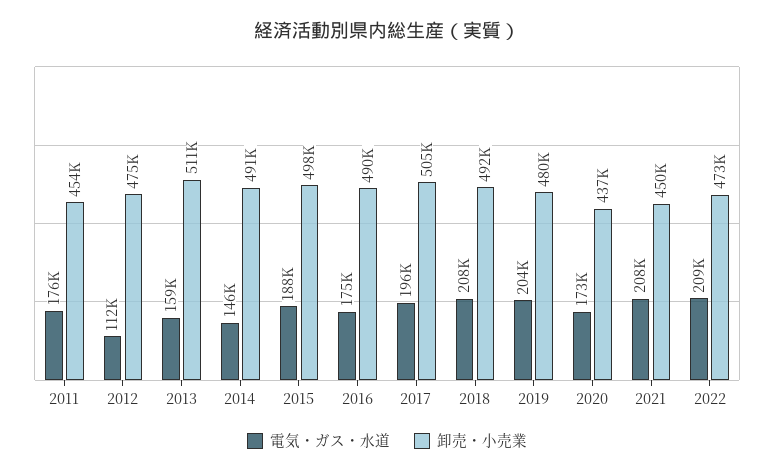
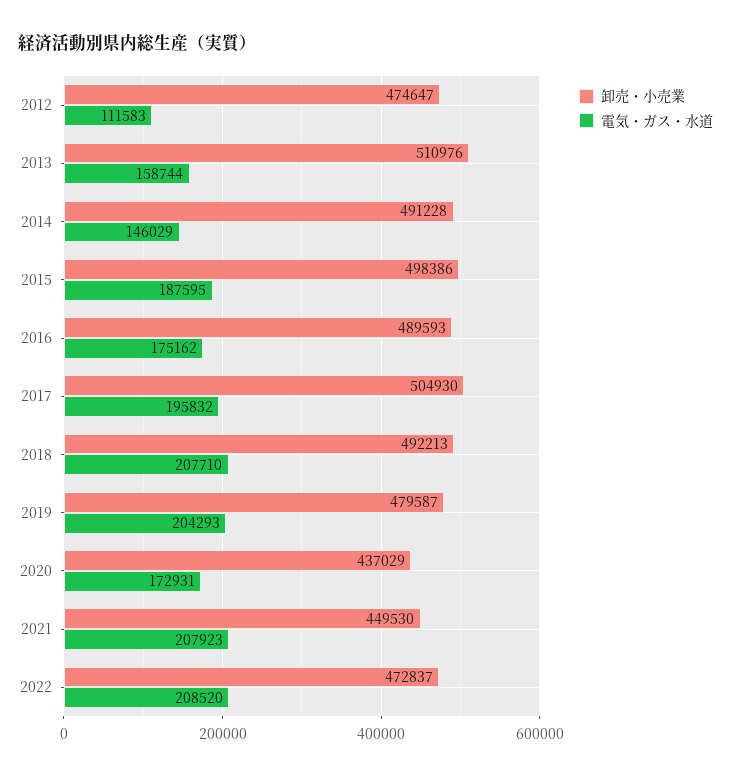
電気・ガス・水道, 2011: 176000 -> none
卸売・小売業, 2011: 454000 -> none

